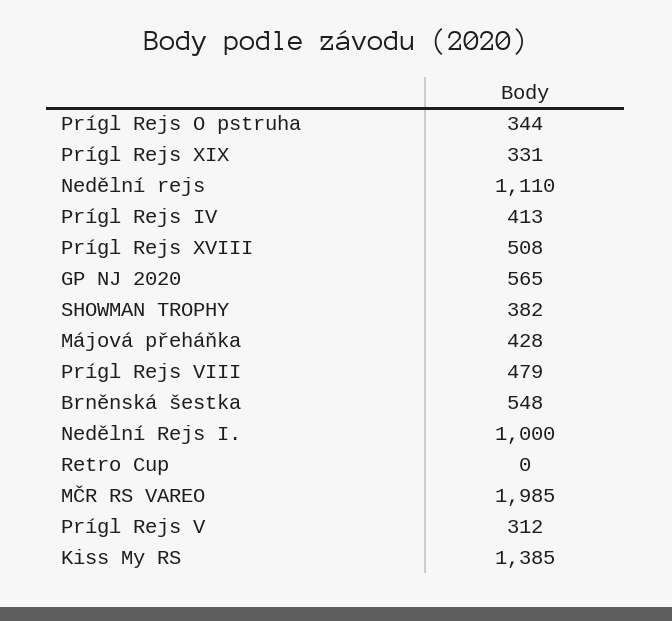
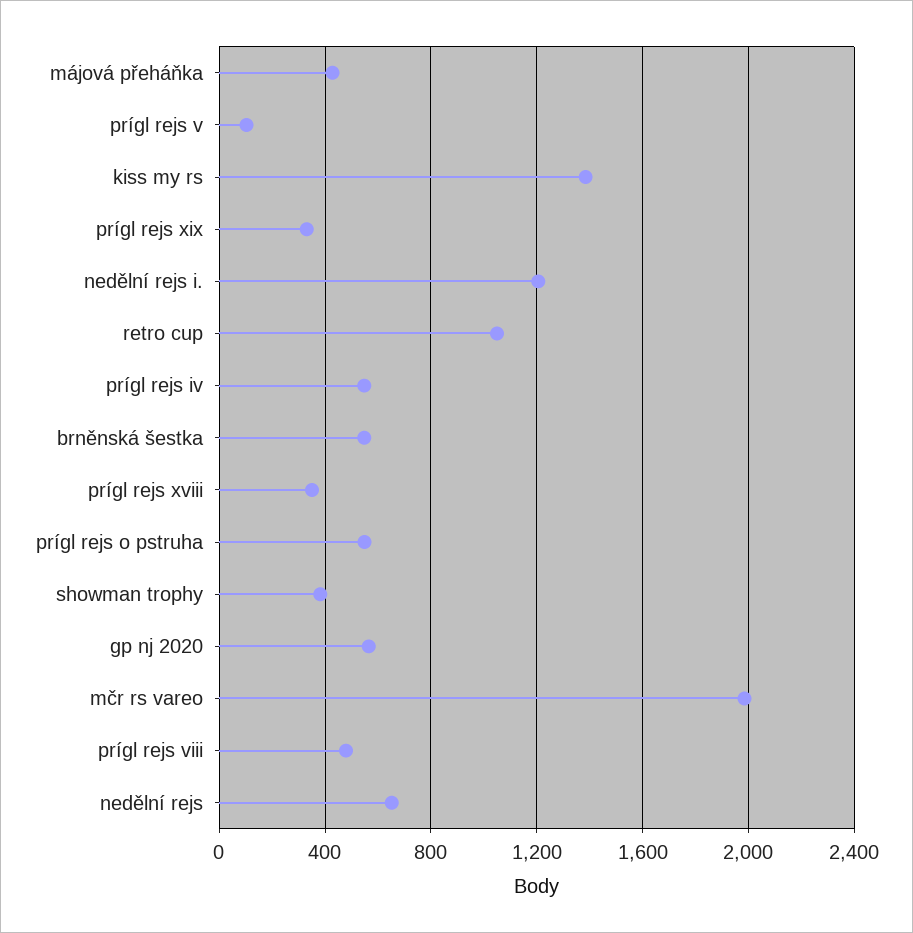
Prígl Rejs O pstruha: 344 -> 550
Nedělní rejs: 1110 -> 650
Prígl Rejs IV: 413 -> 550
Prígl Rejs XVIII: 508 -> 350
Nedělní Rejs I.: 1000 -> 1200
Retro Cup: 0 -> 1050
Prígl Rejs V: 312 -> 100

